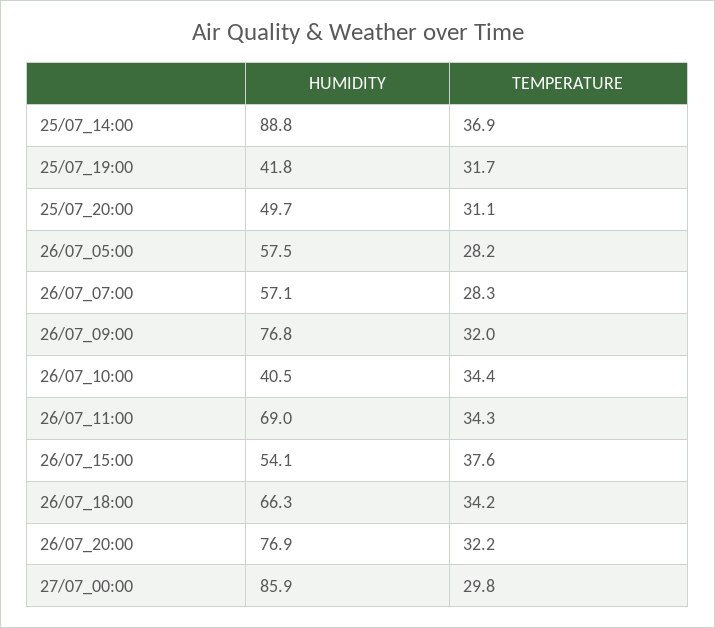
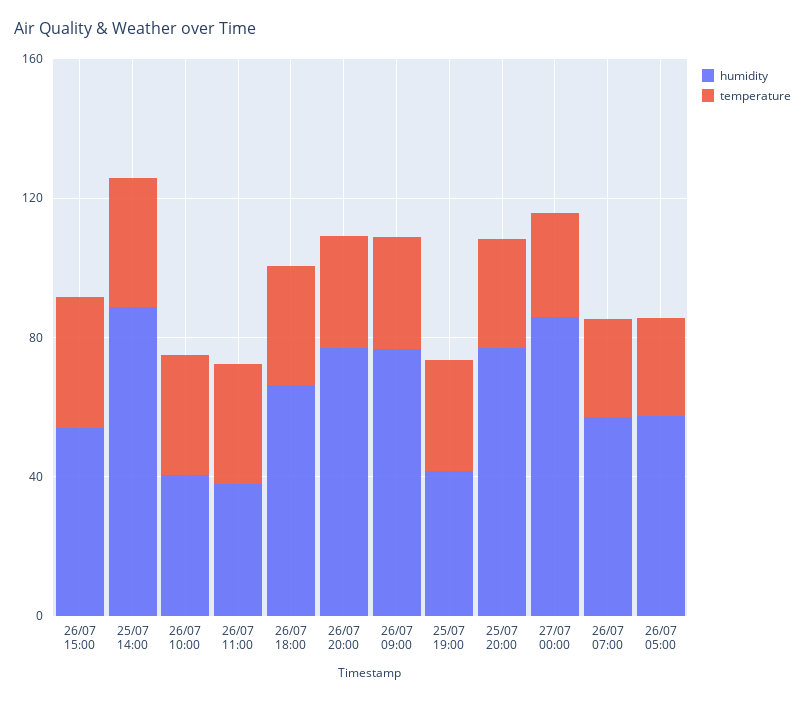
HUMIDITY, 25/07_20:00: 49.7 -> 80
HUMIDITY, 26/07_11:00: 69 -> 40

